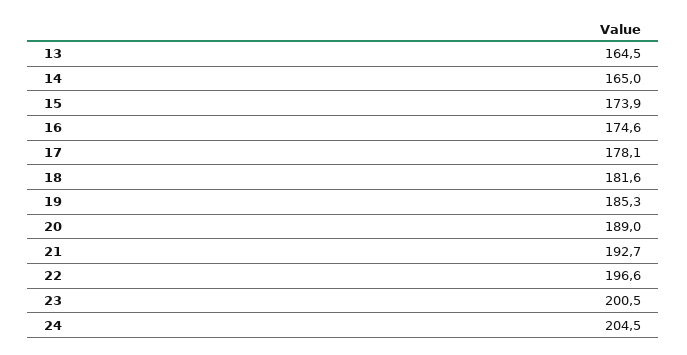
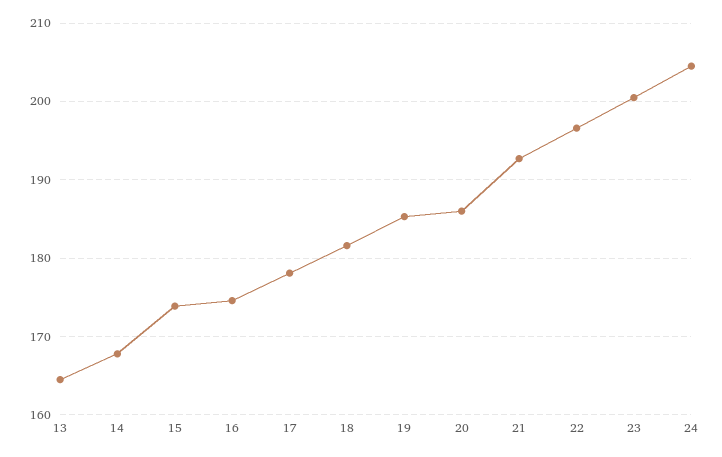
14: 165 -> 168
20: 189 -> 186

